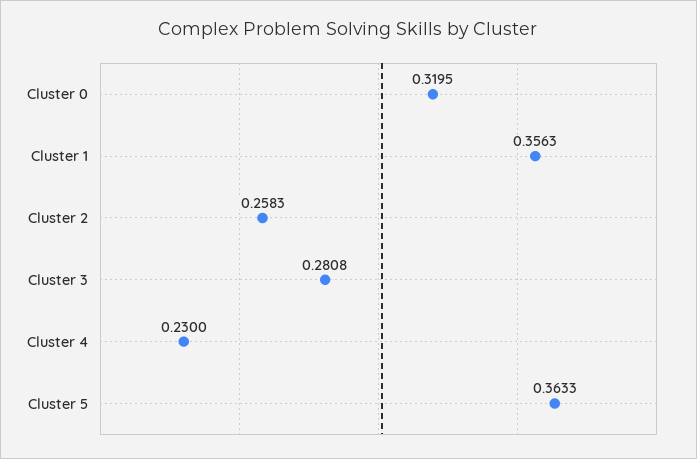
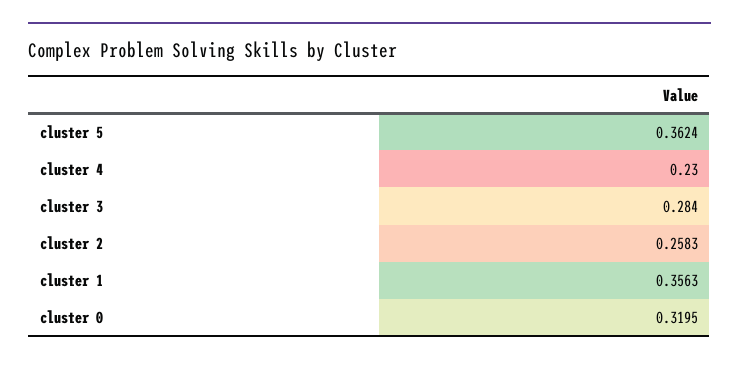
Cluster 3: 0.2808 -> 0.284
Cluster 5: 0.3633 -> 0.3624

